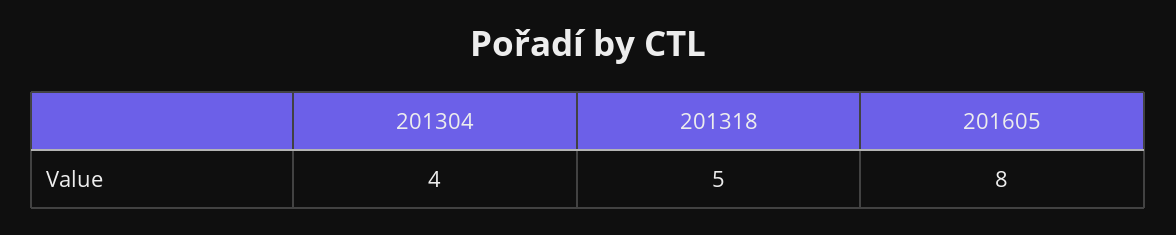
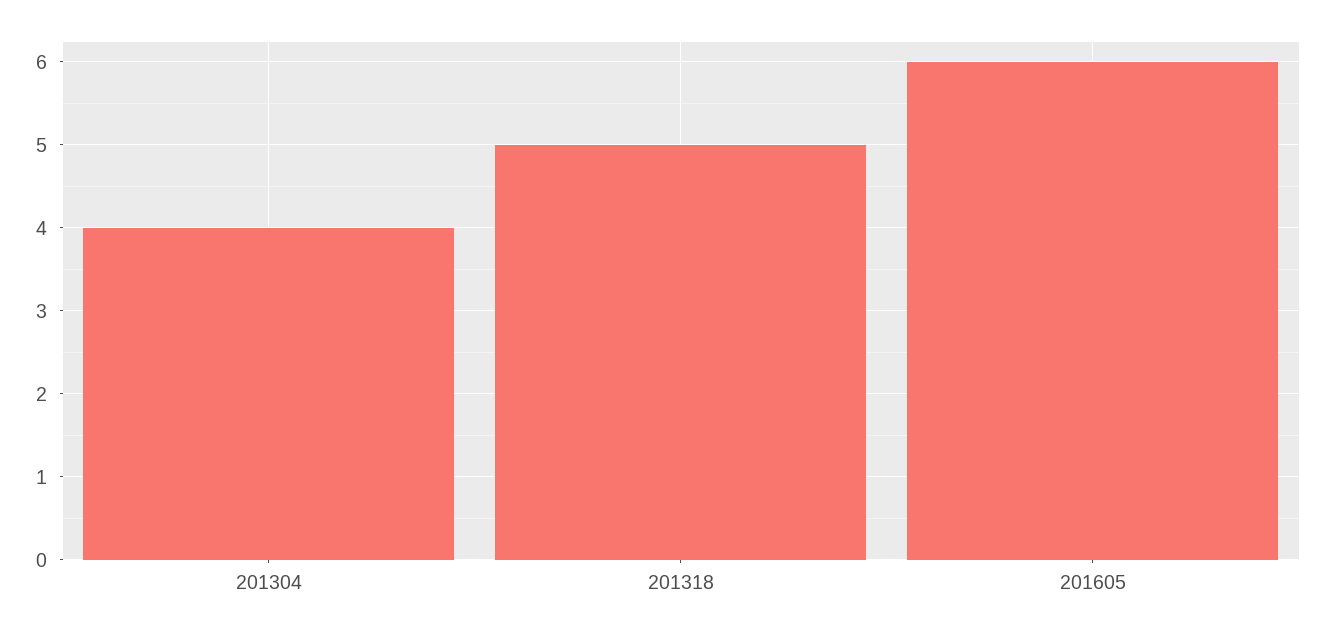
201605: 8 -> 6

